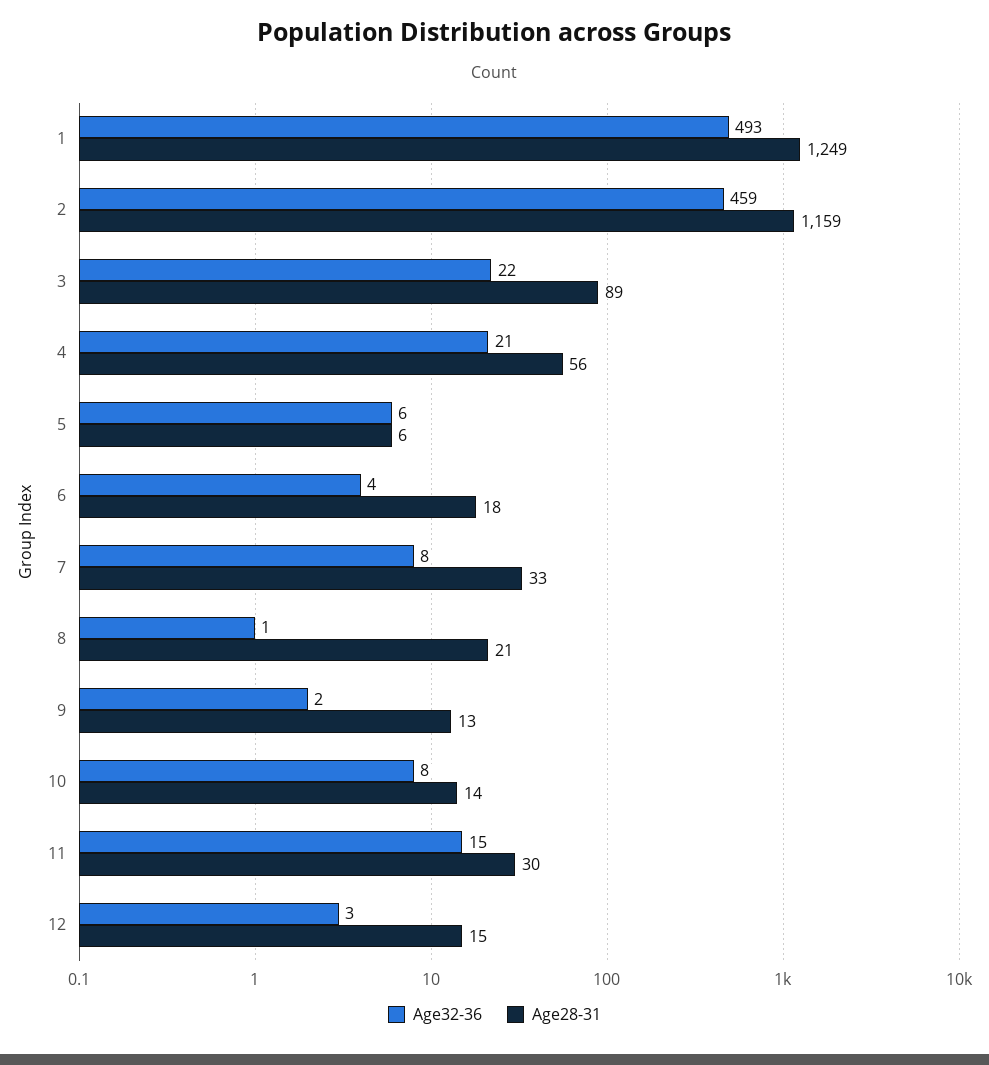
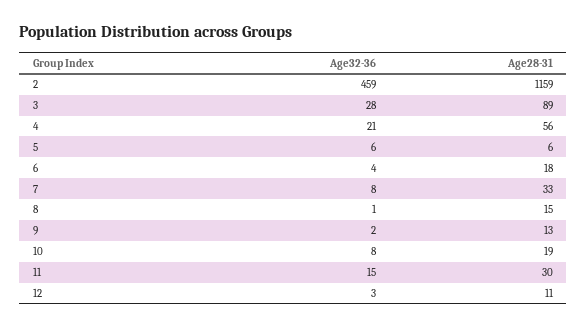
Age32-36, 1: 493 -> none
Age28-31, 1: 1249 -> none
Age32-36, 3: 22 -> 28
Age28-31, 8: 21 -> 15
Age28-31, 10: 14 -> 19
Age28-31, 12: 15 -> 11

